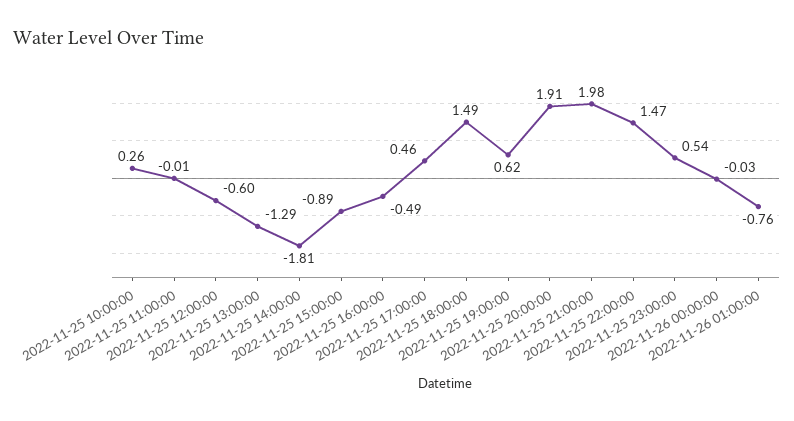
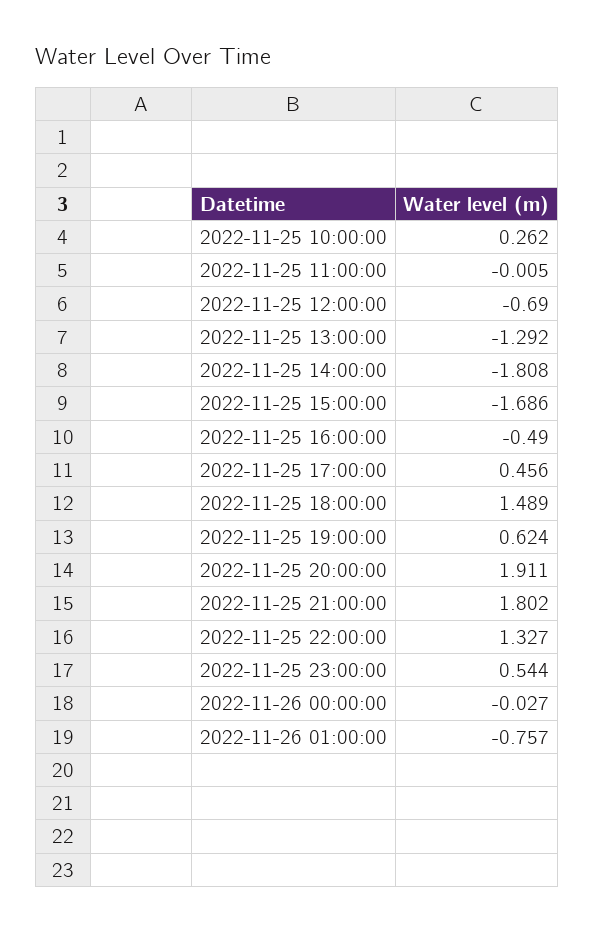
2022-11-25 12:00:00: -0.6 -> -0.69
2022-11-25 15:00:00: -0.89 -> -1.686
2022-11-25 21:00:00: 1.98 -> 1.802
2022-11-25 22:00:00: 1.47 -> 1.327

